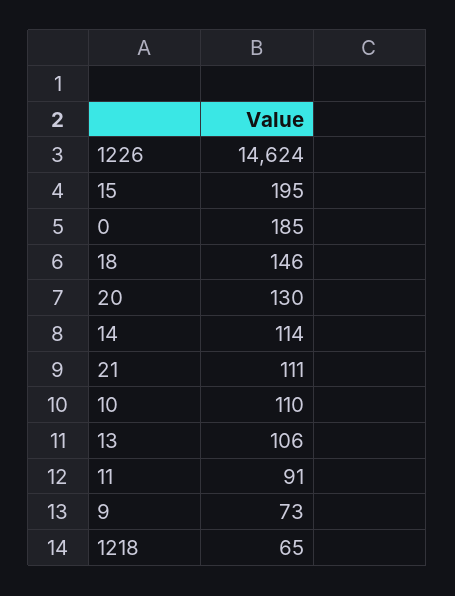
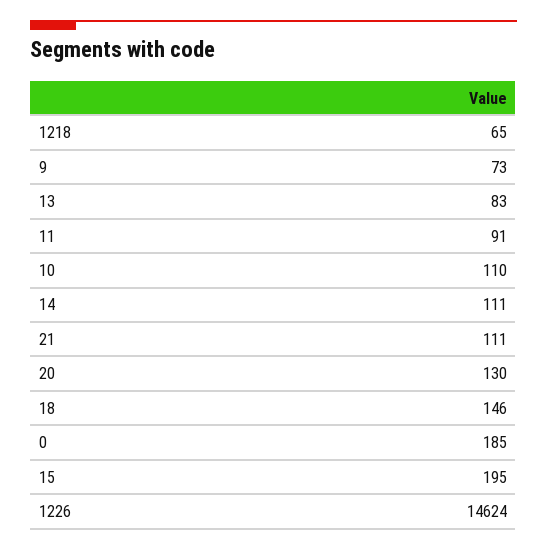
14: 114 -> 111
13: 106 -> 83

